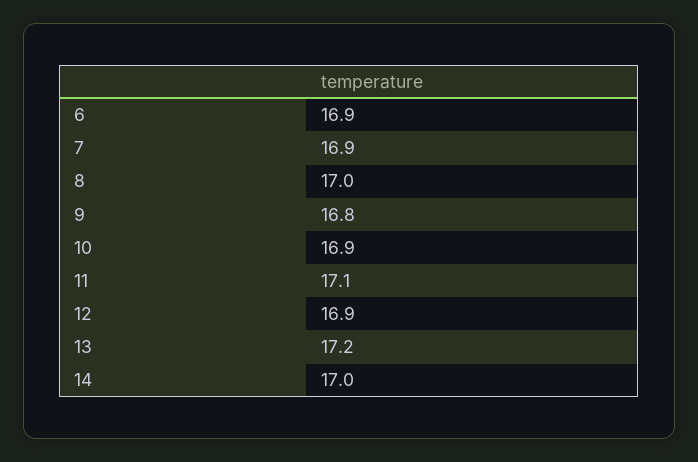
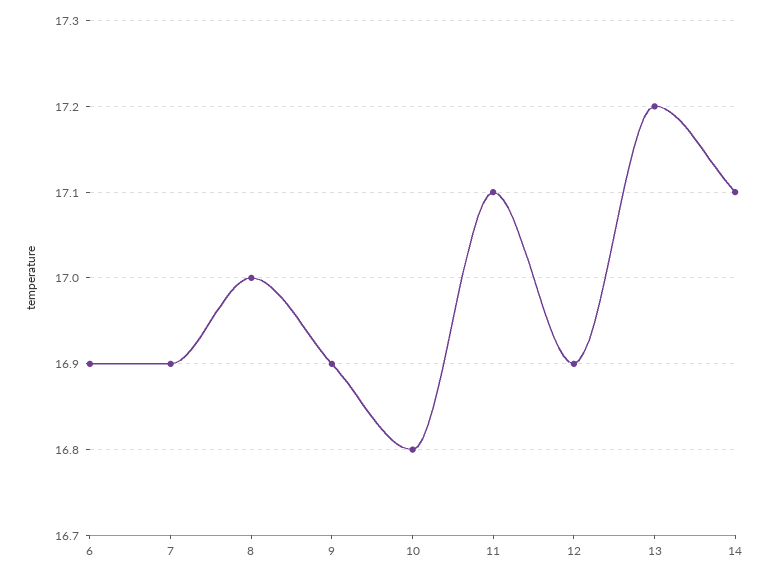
9: 16.8 -> 16.9
10: 16.9 -> 16.8
14: 17 -> 17.1

